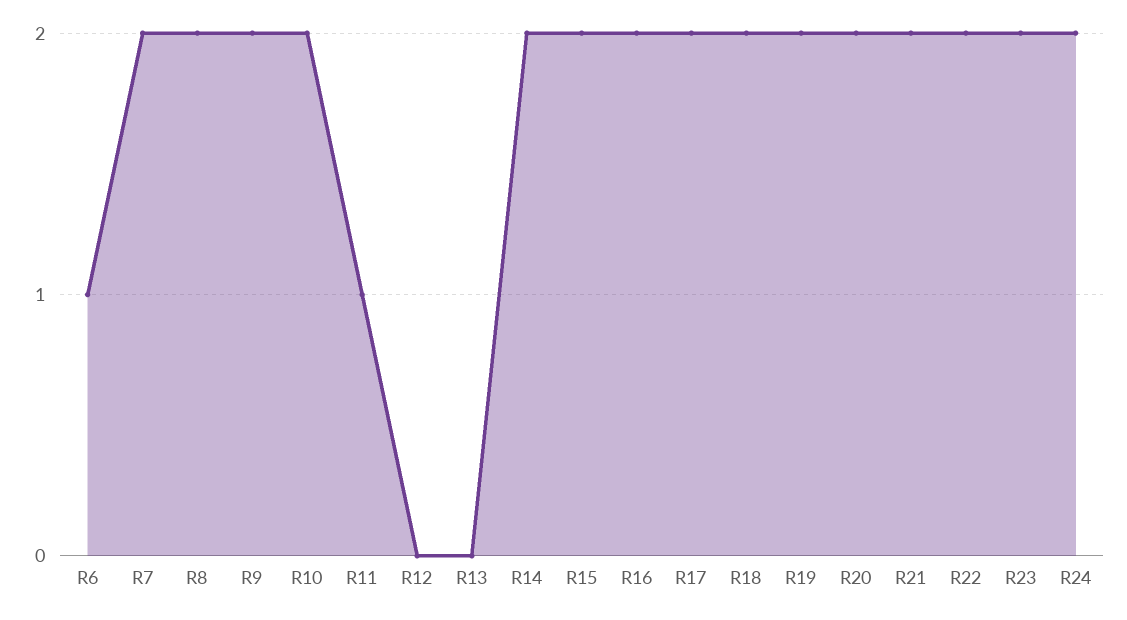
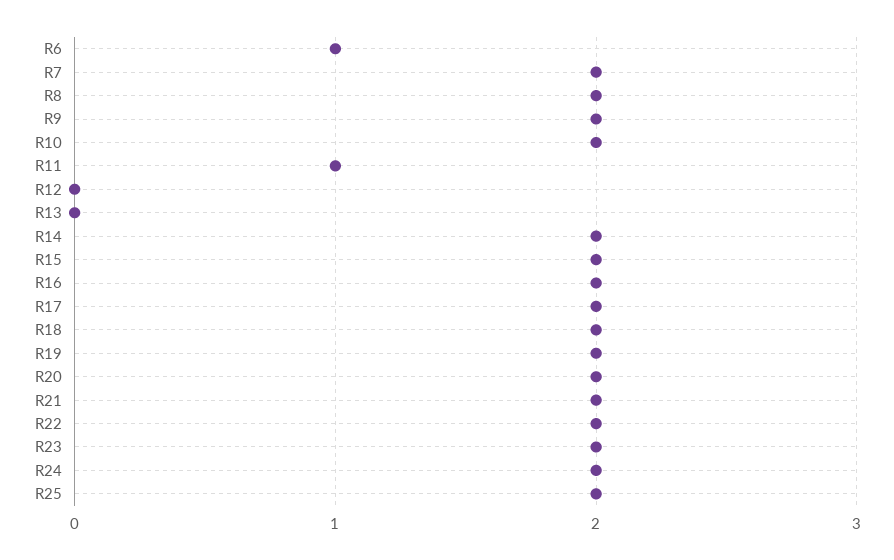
R25: none -> 2

